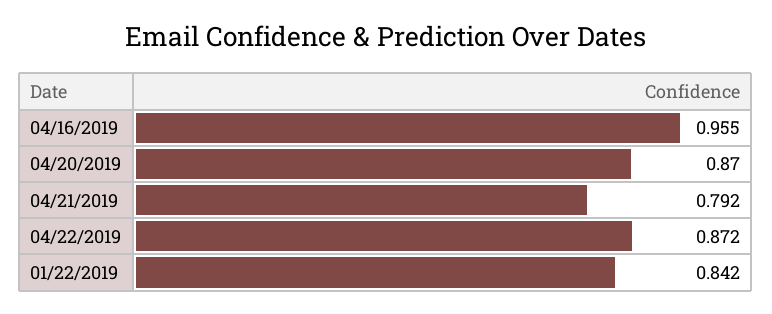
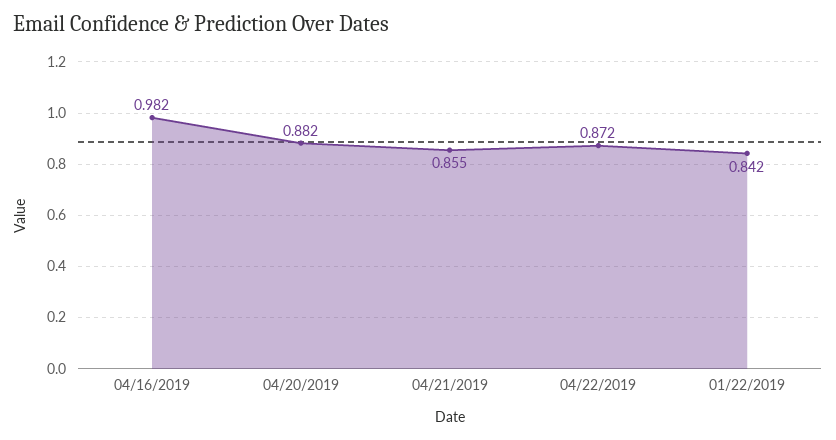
04/16/2019: 0.955 -> 0.982
04/20/2019: 0.87 -> 0.882
04/21/2019: 0.792 -> 0.855

